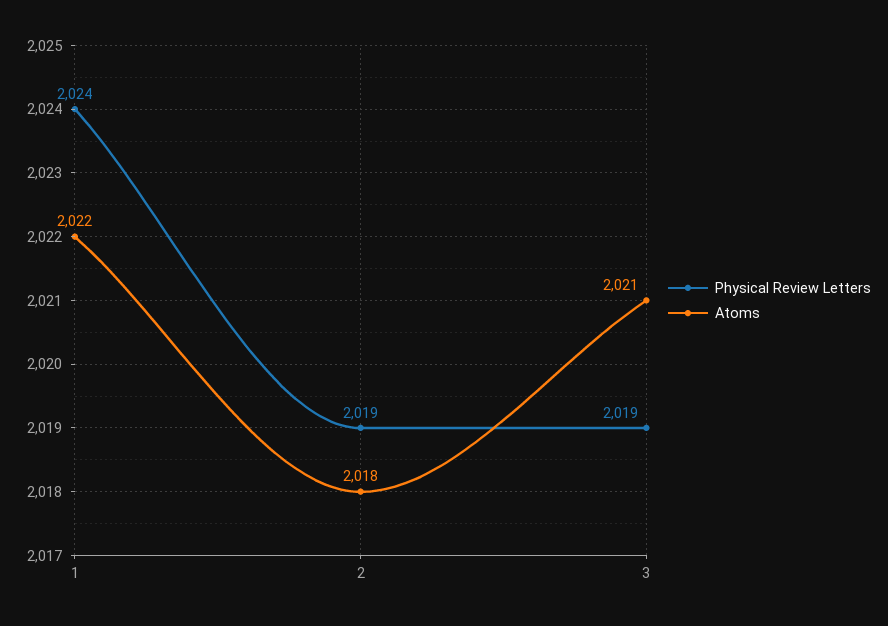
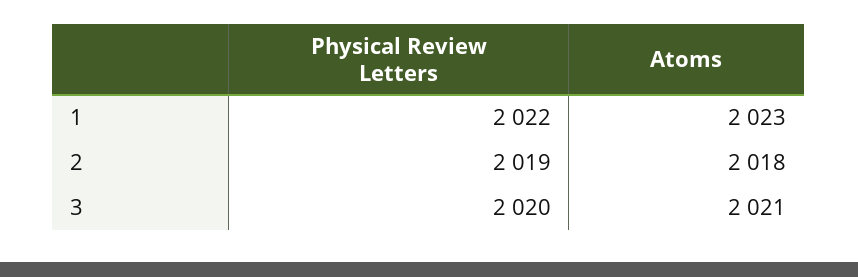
Physical Review Letters, 1: 2024 -> 2022
Atoms, 1: 2022 -> 2023
Physical Review Letters, 3: 2019 -> 2020

